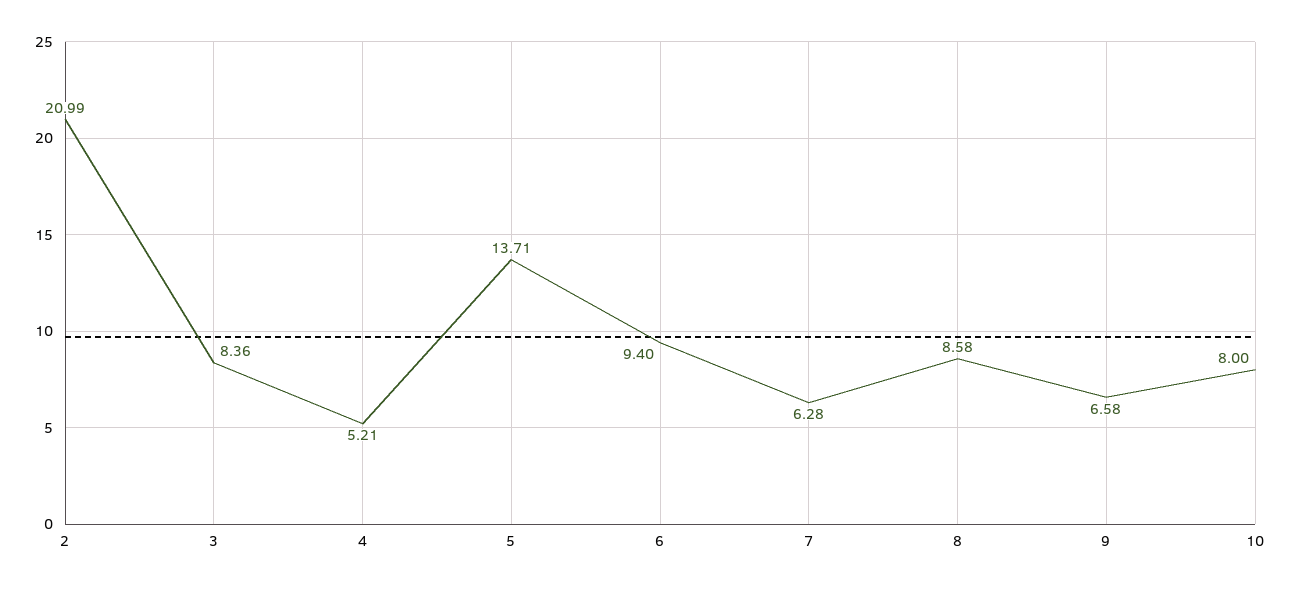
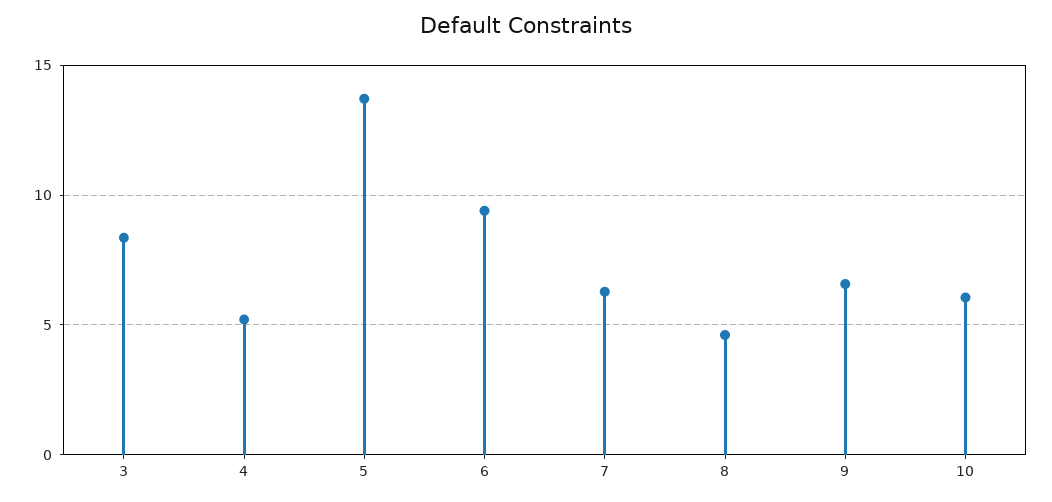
2: 20.99 -> none
8: 8.58 -> 4.5
10: 8 -> 6

